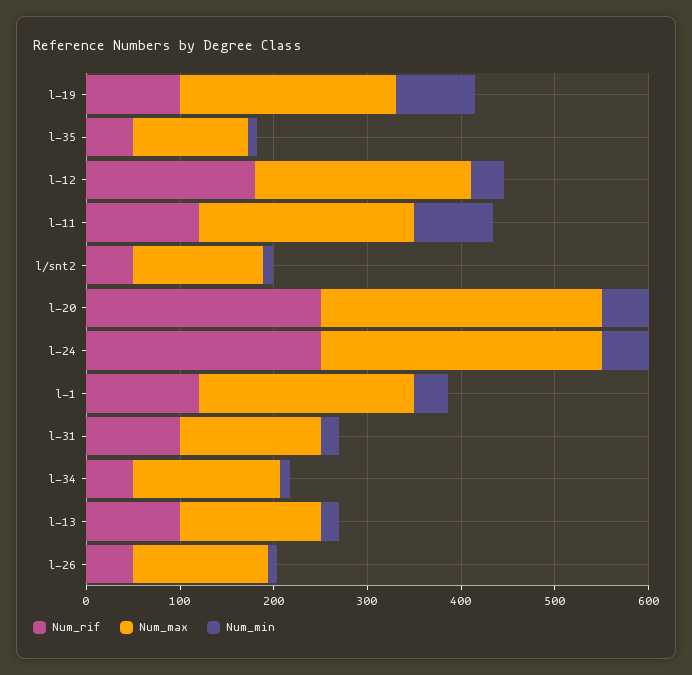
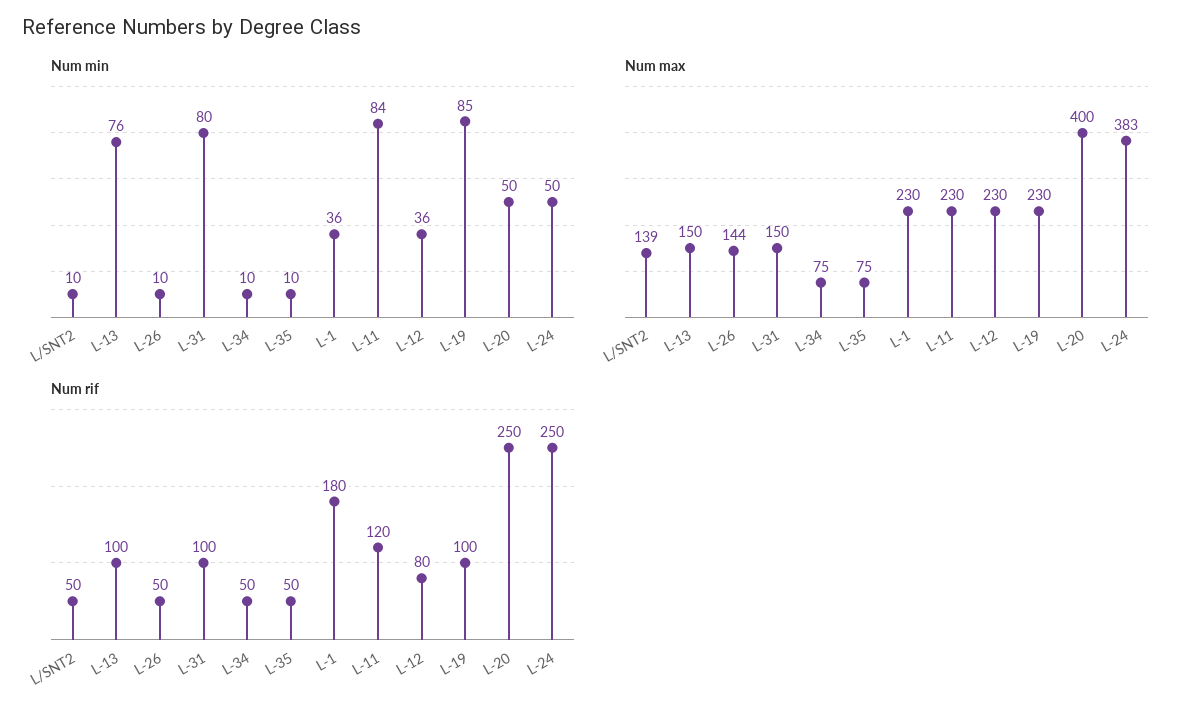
Num_max, l-35: 120 -> 75
Num_rif, l-12: 180 -> 80
Num_max, l-20: 300 -> 400
Num_max, l-24: 300 -> 383
Num_rif, l-1: 120 -> 180
Num_min, l-31: 20 -> 80
Num_max, l-34: 160 -> 75
Num_min, l-13: 20 -> 76

